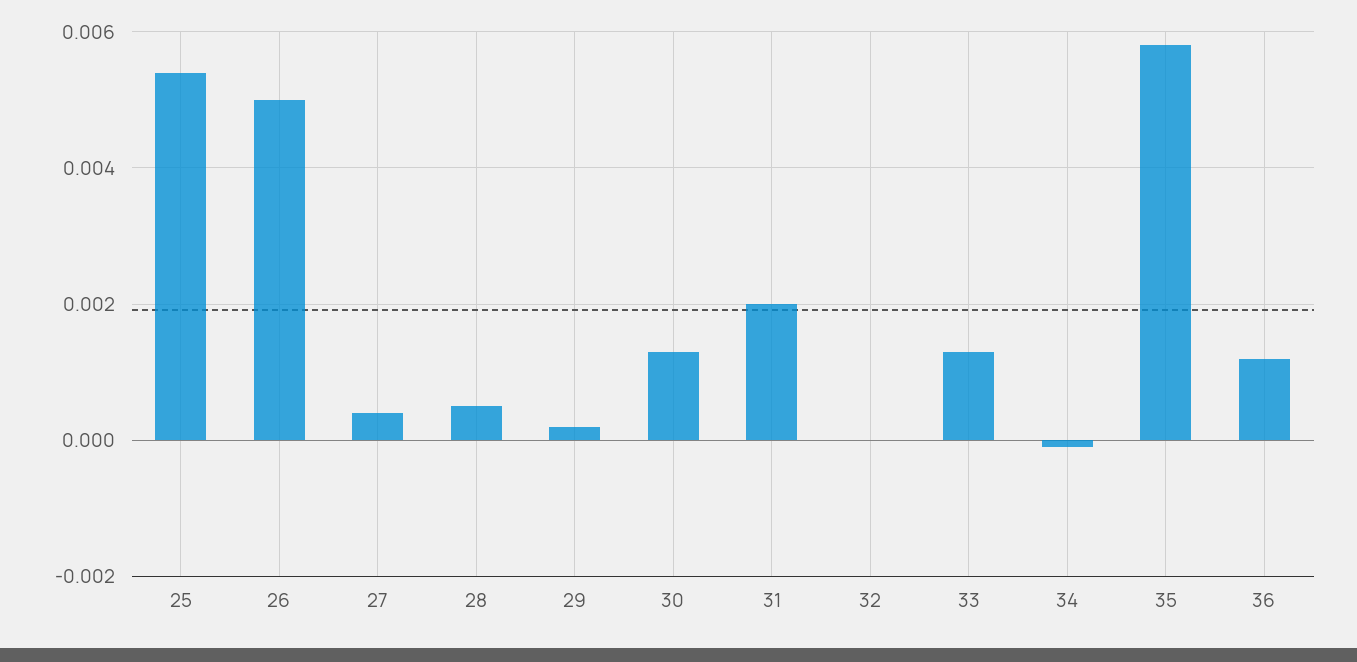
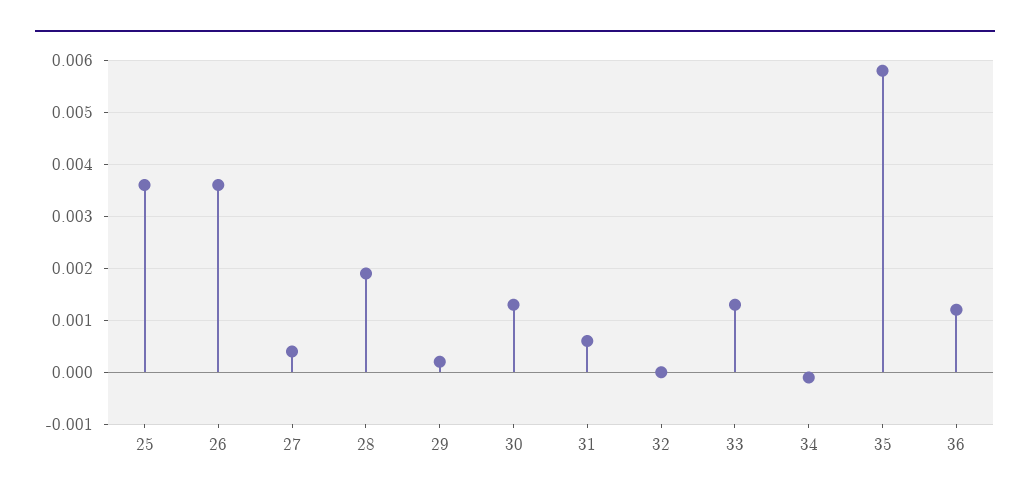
25: 0.0055 -> 0.0035
26: 0.005 -> 0.0035
28: 0.0005 -> 0.002
31: 0.002 -> 0.0005

